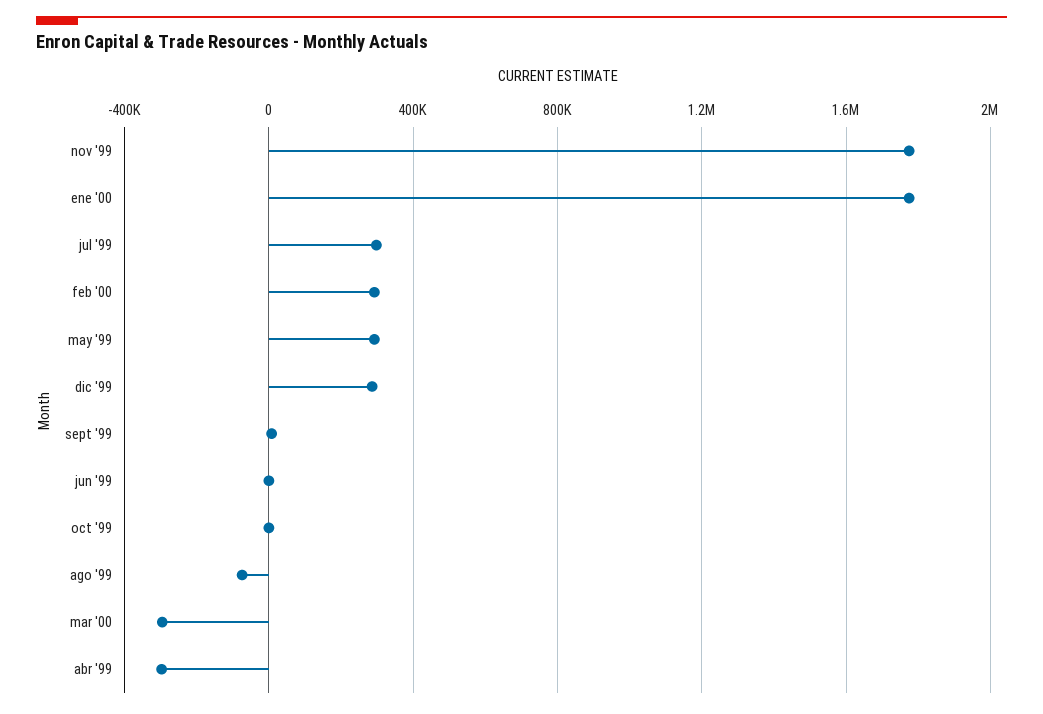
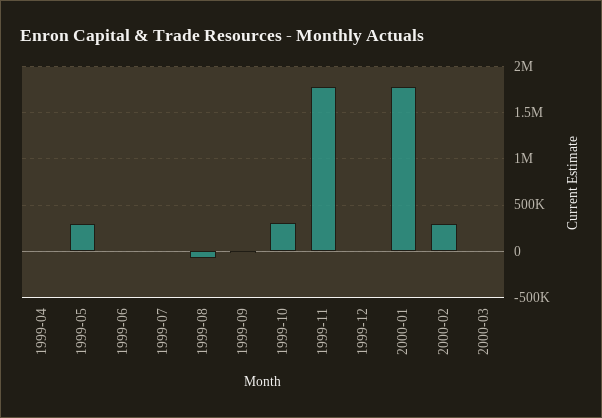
jul '99: 300000 -> 0
dic '99: 300000 -> 0
oct '99: 0 -> 300000
mar '00: -300000 -> 0
abr '99: -300000 -> 0

